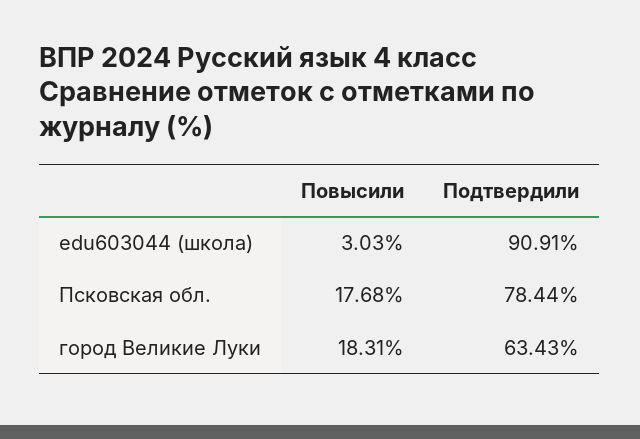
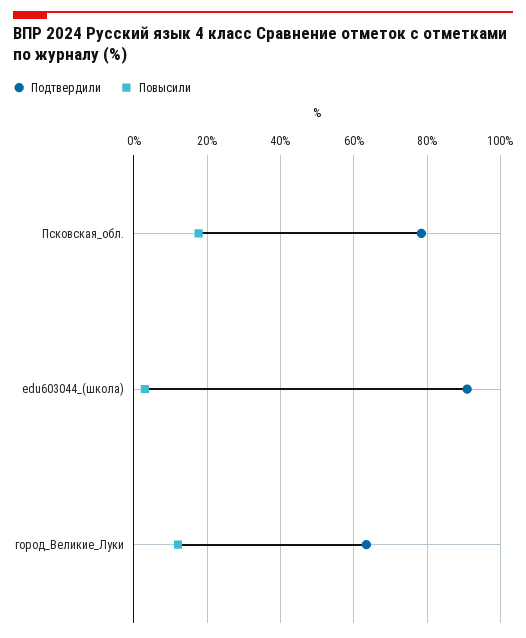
Повысили, город Великие Луки: 18.31 -> 12

